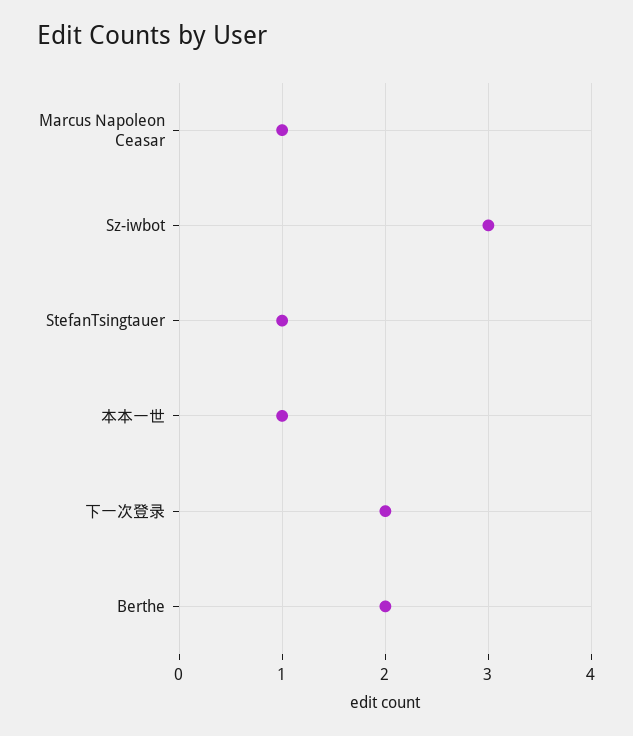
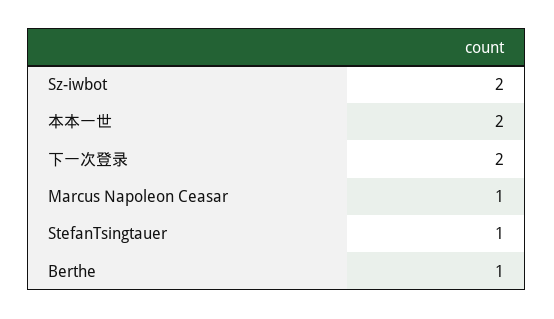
Sz-iwbot: 3 -> 2
本本一世: 1 -> 2
Berthe: 2 -> 1

